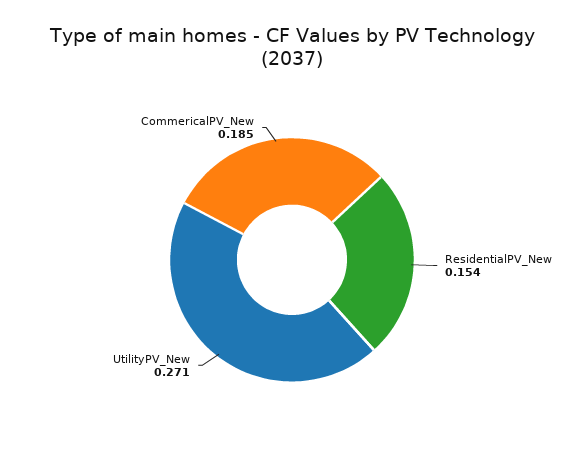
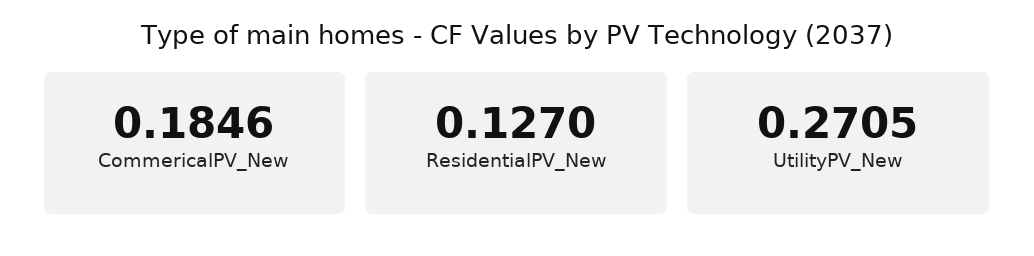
ResidentialPV_New: 0.154 -> 0.127

